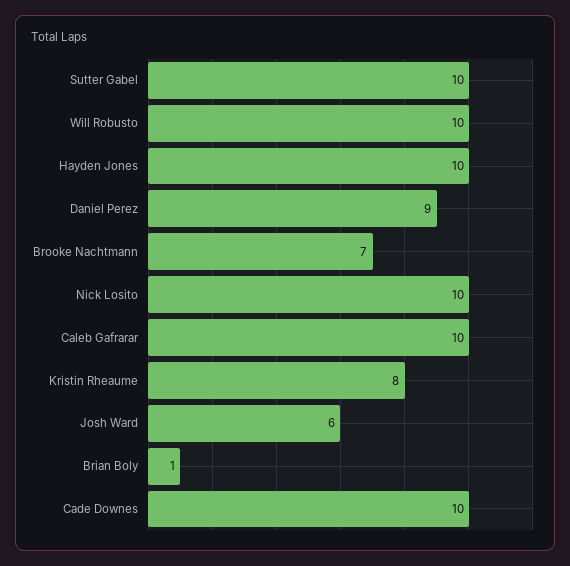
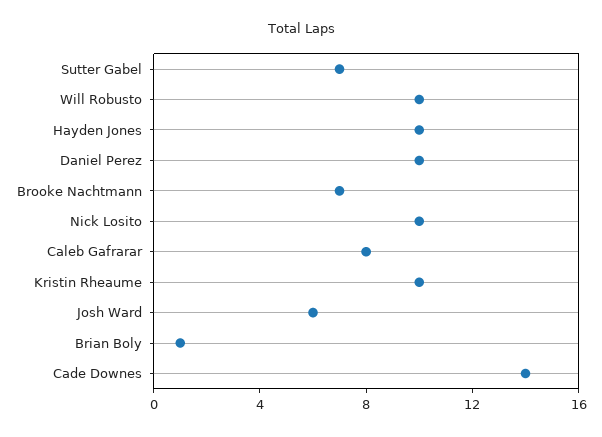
Sutter Gabel: 10 -> 7
Daniel Perez: 9 -> 10
Caleb Gafrarar: 10 -> 8
Kristin Rheaume: 8 -> 10
Cade Downes: 10 -> 14

